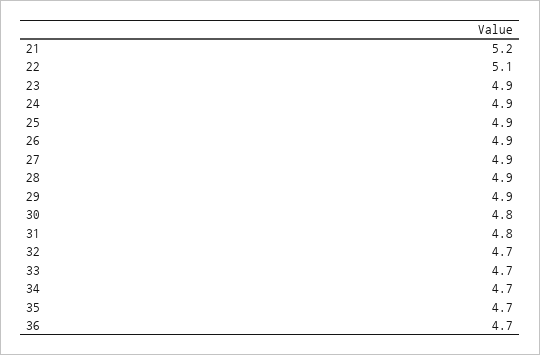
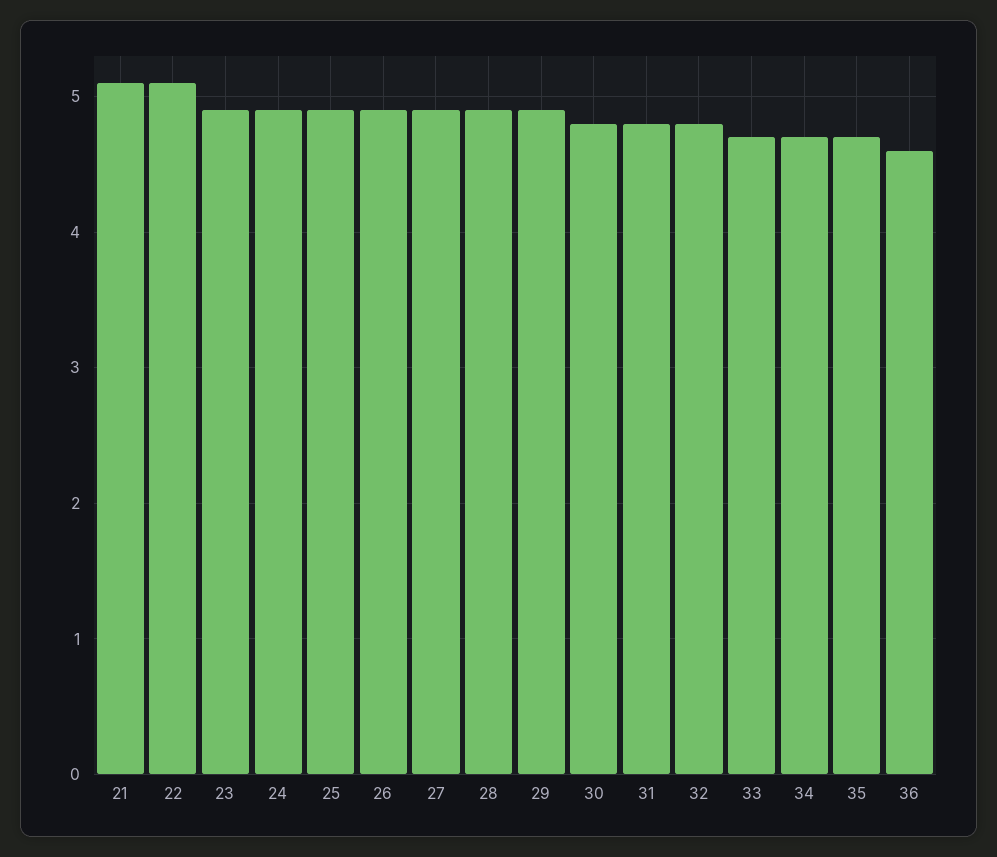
21: 5.2 -> 5.1
32: 4.7 -> 4.8
36: 4.7 -> 4.6

